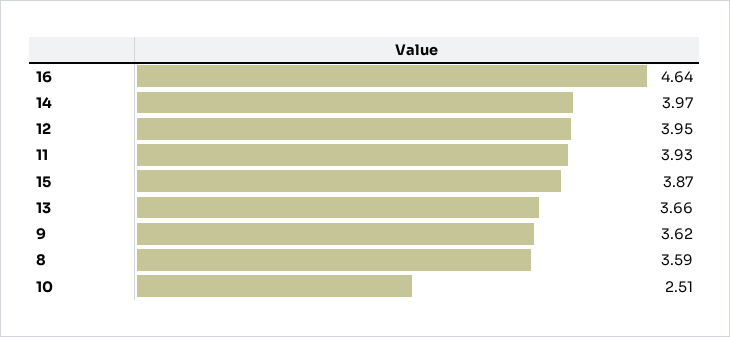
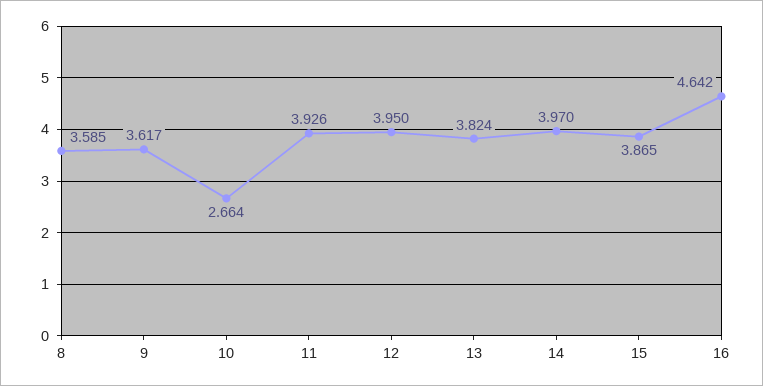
13: 3.66 -> 3.824
10: 2.51 -> 2.664

